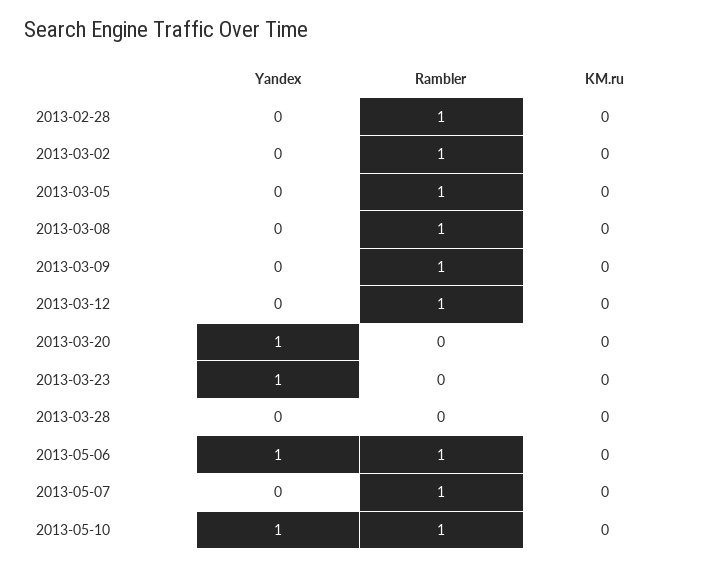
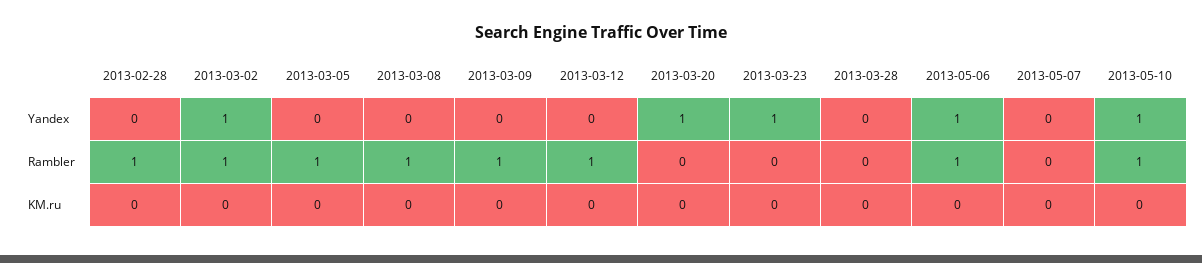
Yandex, 2013-03-02: 0 -> 1
Rambler, 2013-05-07: 1 -> 0

